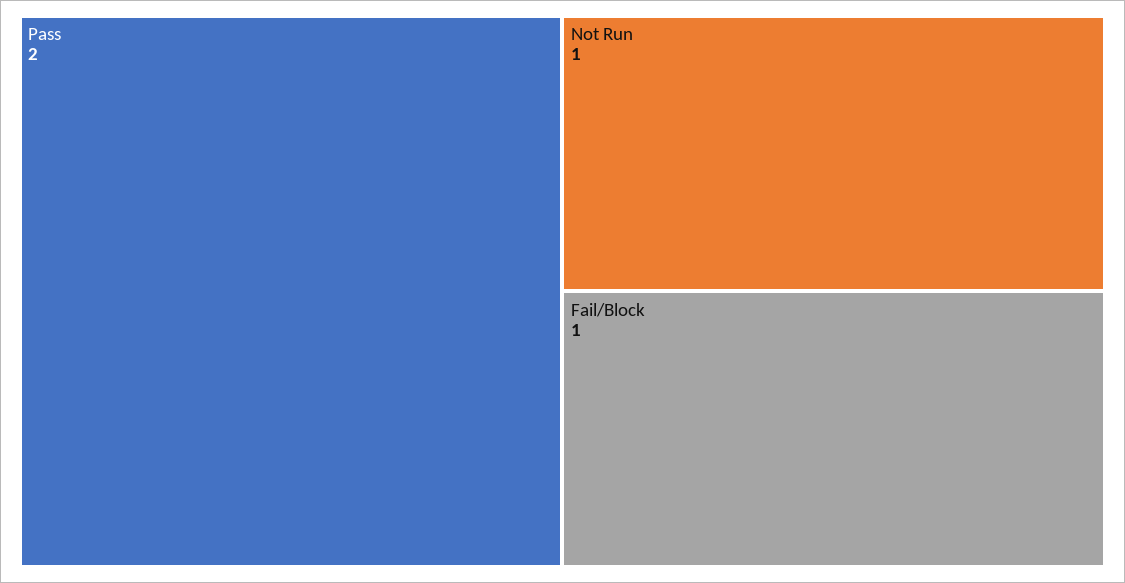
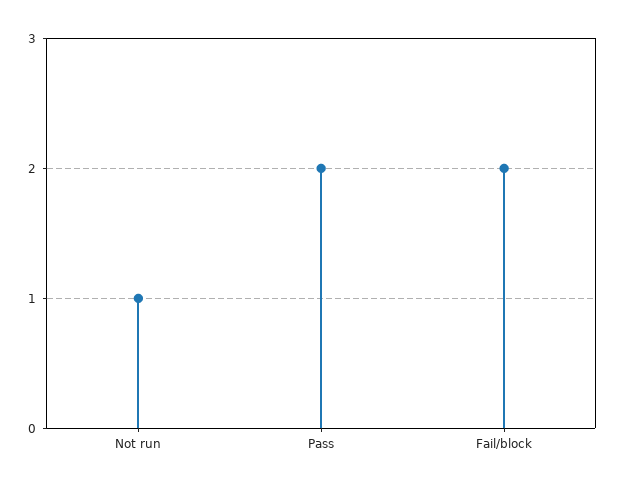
Fail/Block: 1 -> 2

